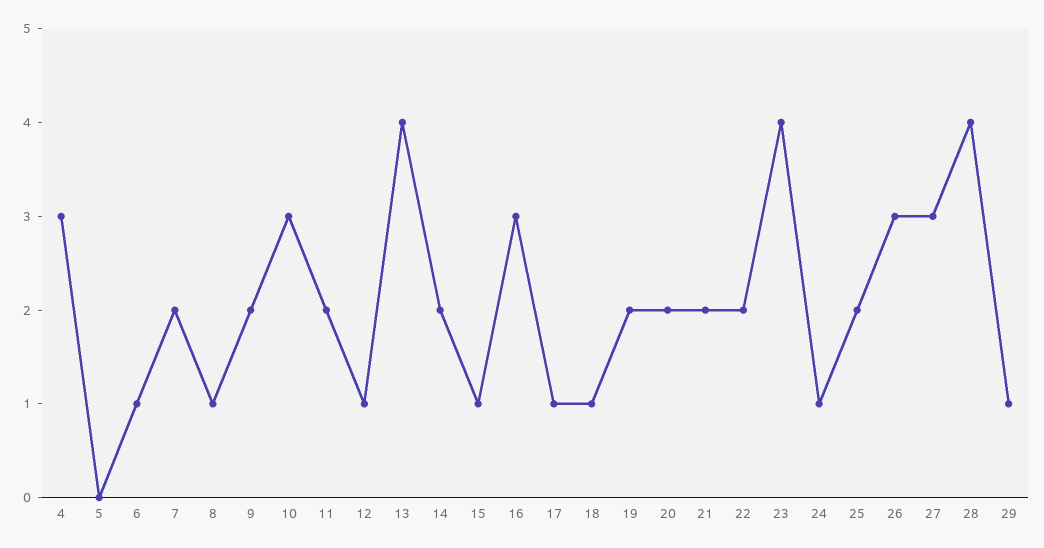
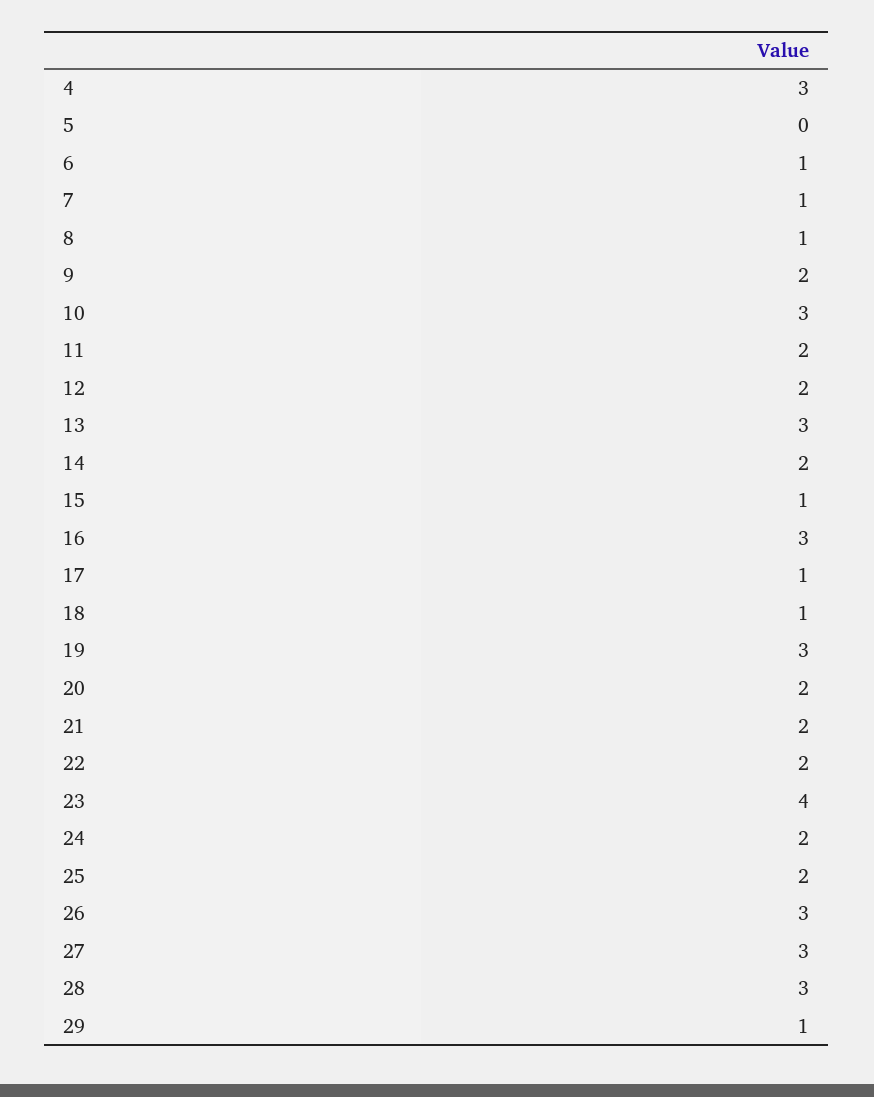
7: 2 -> 1
12: 1 -> 2
13: 4 -> 3
19: 2 -> 3
24: 1 -> 2
28: 4 -> 3

